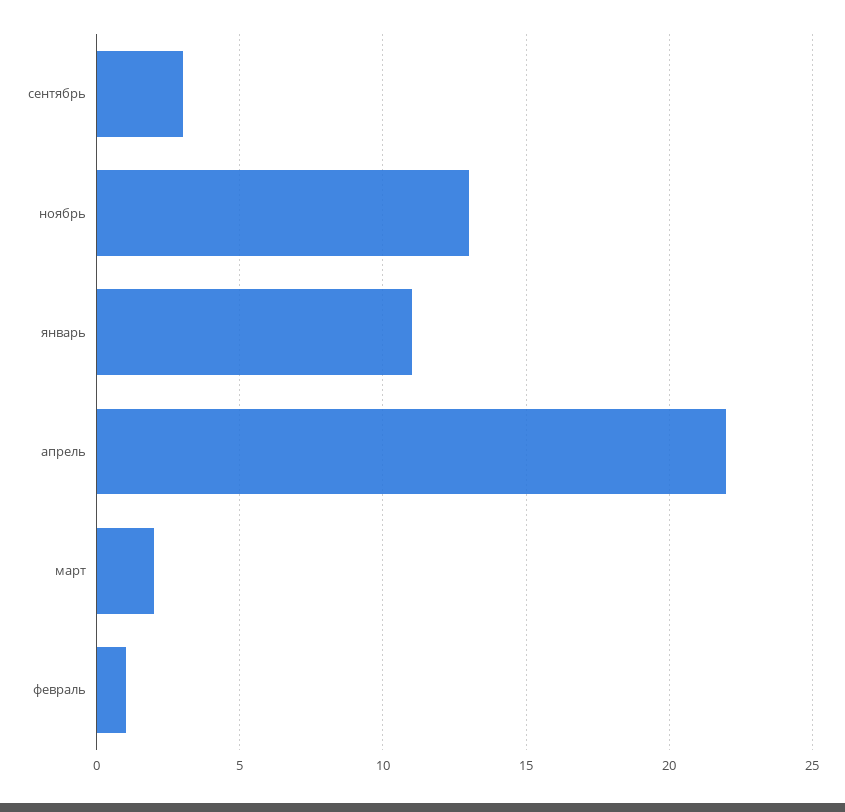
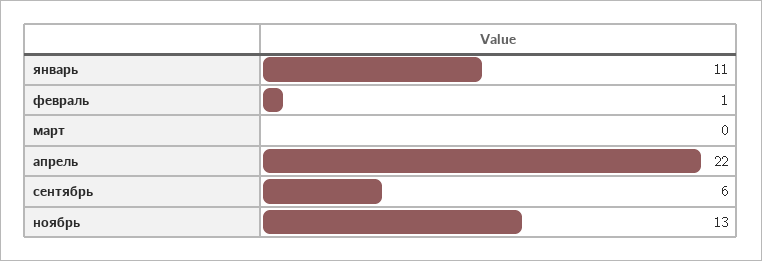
сентябрь: 3 -> 6
март: 2 -> 0

